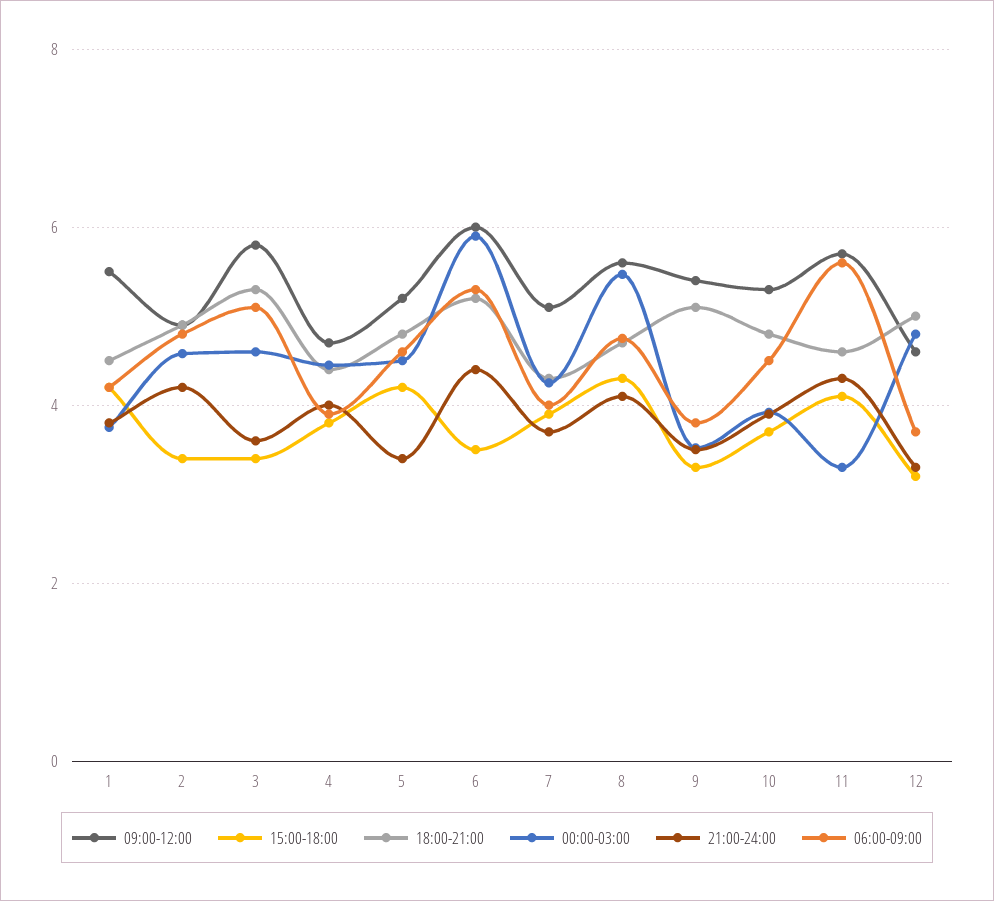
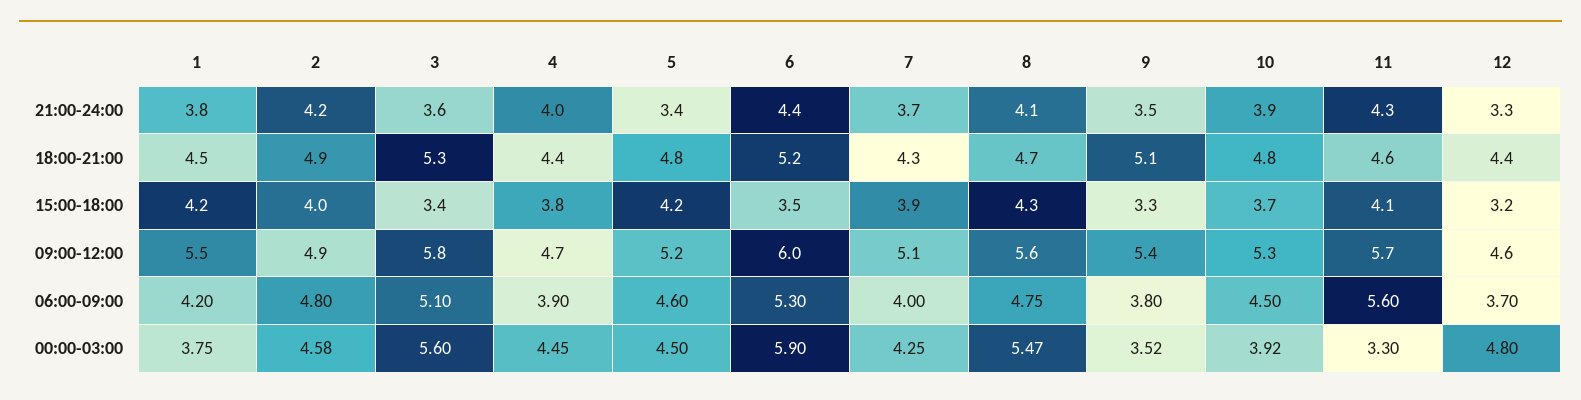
15:00-18:00, 2: 3.4 -> 4
00:00-03:00, 3: 4.6 -> 5.6
18:00-21:00, 12: 5 -> 4.4

